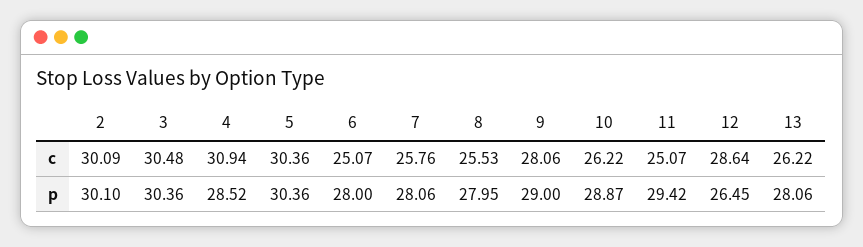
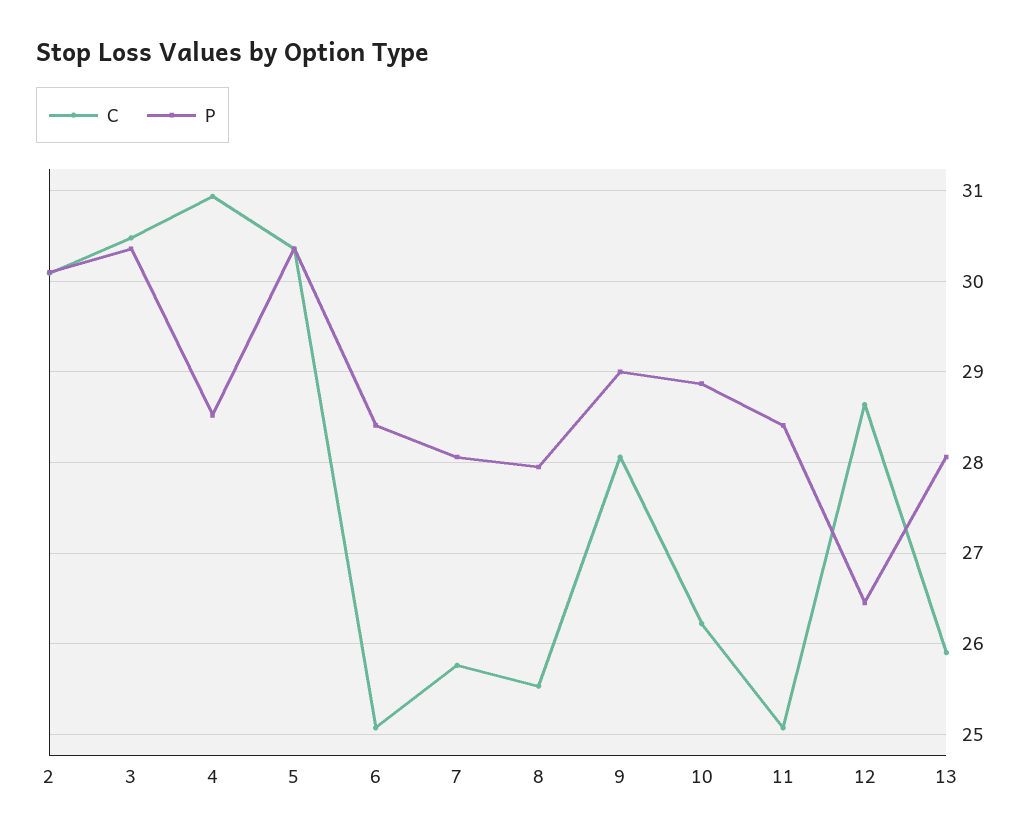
c, 13: 26.22 -> 25.9
p, 6: 28 -> 28.4
p, 11: 29.42 -> 28.4

